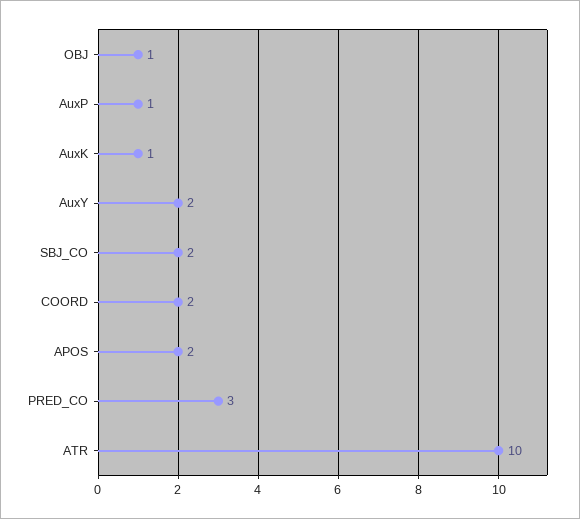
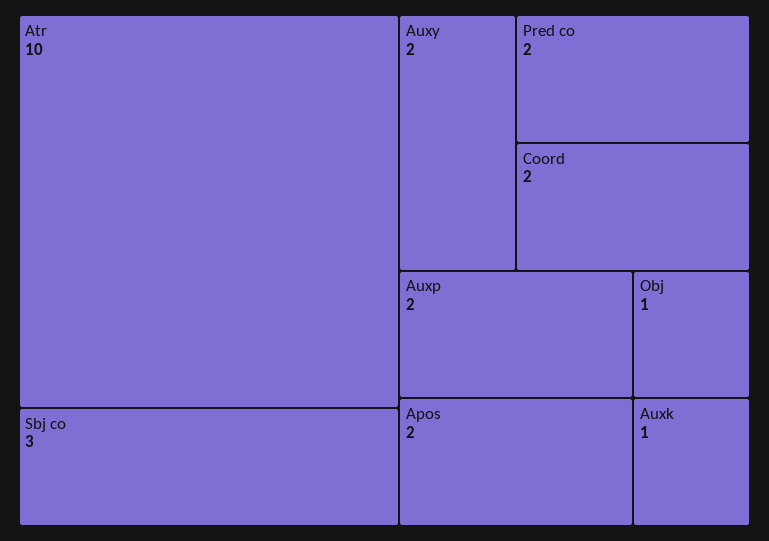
AuxP: 1 -> 2
SBJ_CO: 2 -> 3
PRED_CO: 3 -> 2

